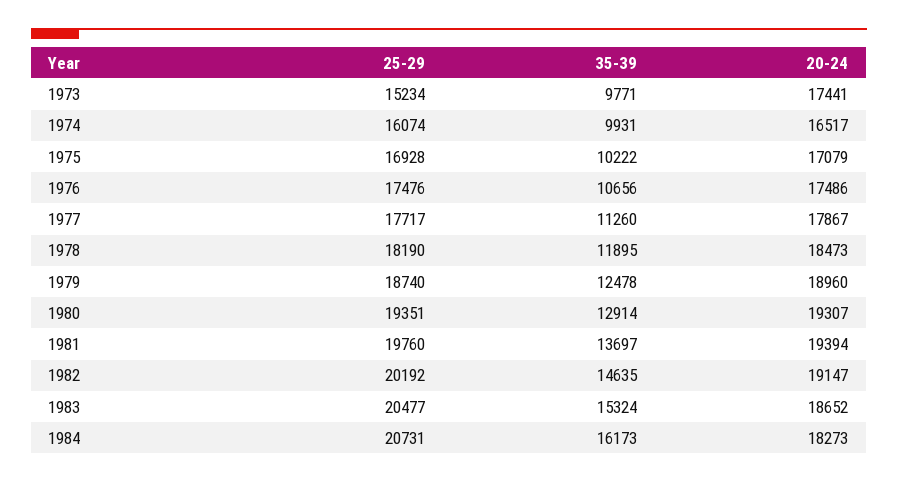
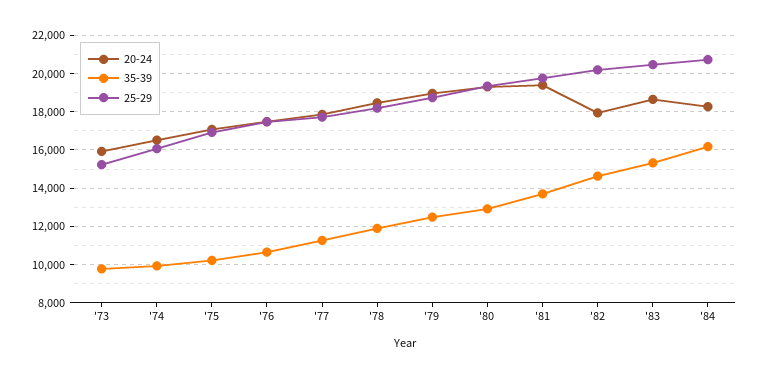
20-24, 1973: 17441 -> 16000
20-24, 1982: 19147 -> 18000

